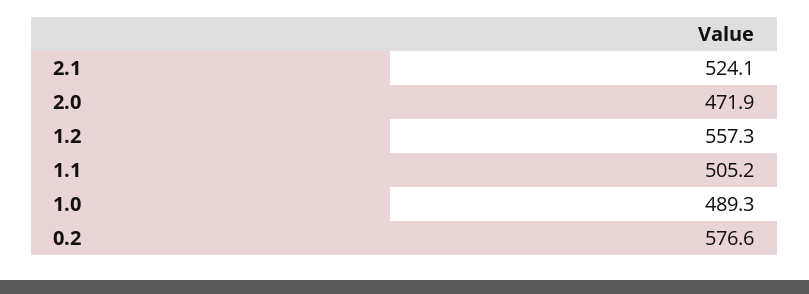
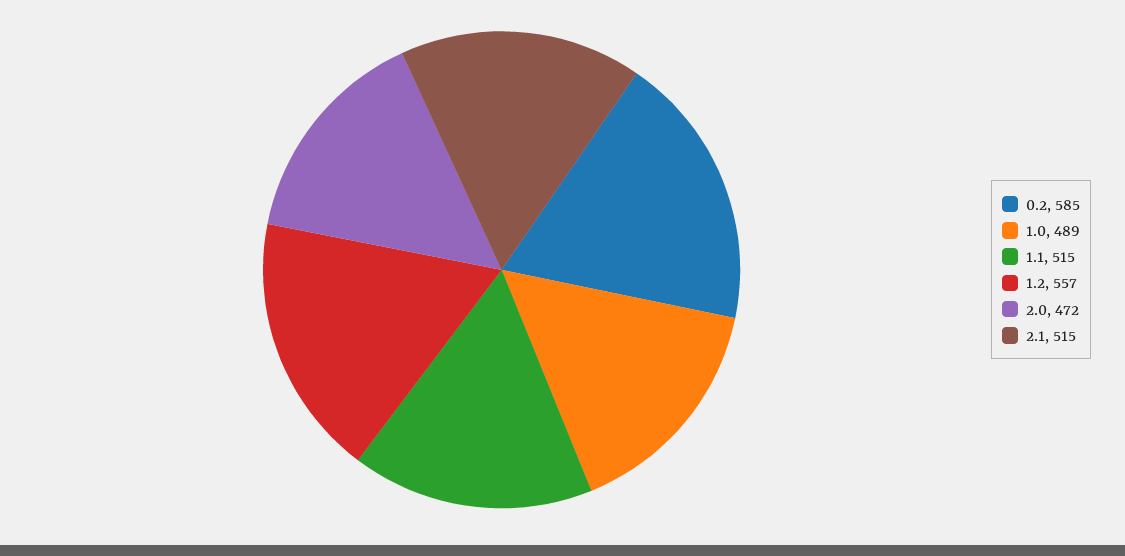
2.1: 524.1 -> 515
1.1: 505.2 -> 515
0.2: 576.6 -> 585

